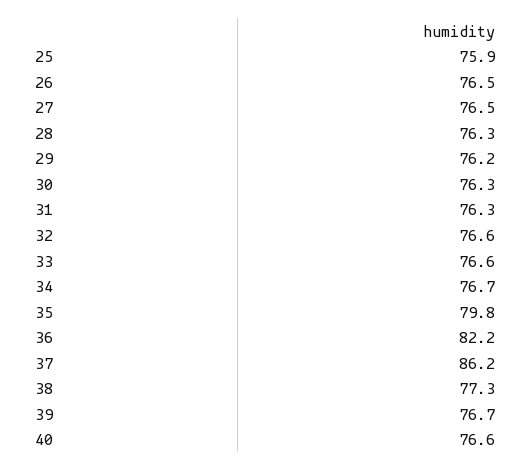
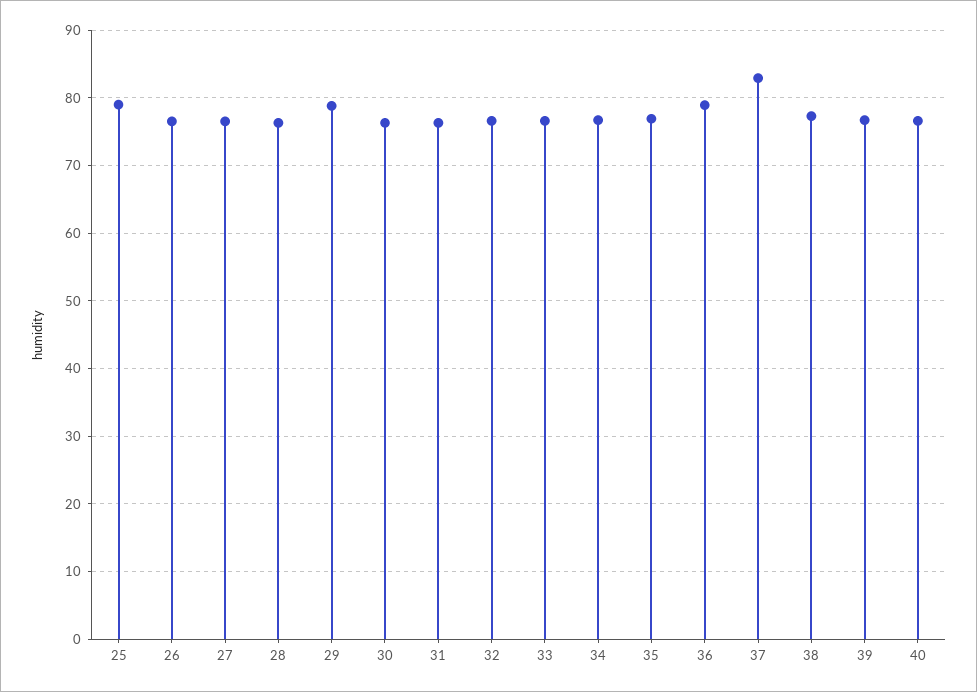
25: 75.9 -> 79
29: 76.2 -> 79
35: 79.8 -> 77
36: 82.2 -> 79
37: 86.2 -> 83

